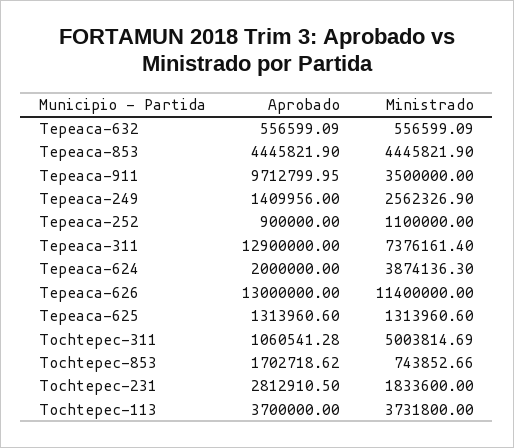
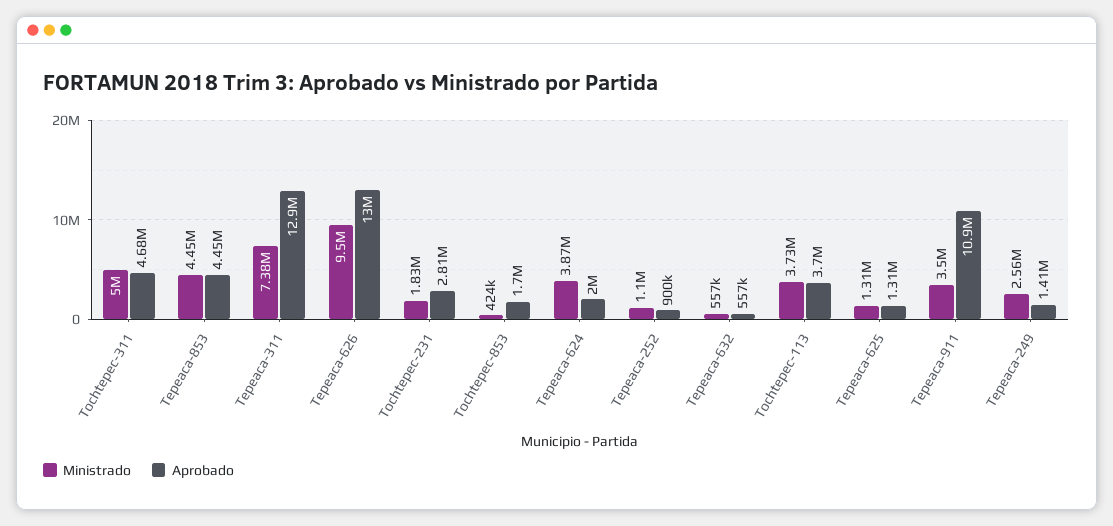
Aprobado, Tepeaca-911: 9712799.95 -> 10900000
Ministrado, Tepeaca-626: 11400000 -> 9500000
Aprobado, Tochtepec-311: 1060541.28 -> 4680000
Ministrado, Tochtepec-853: 743852.66 -> 424000

